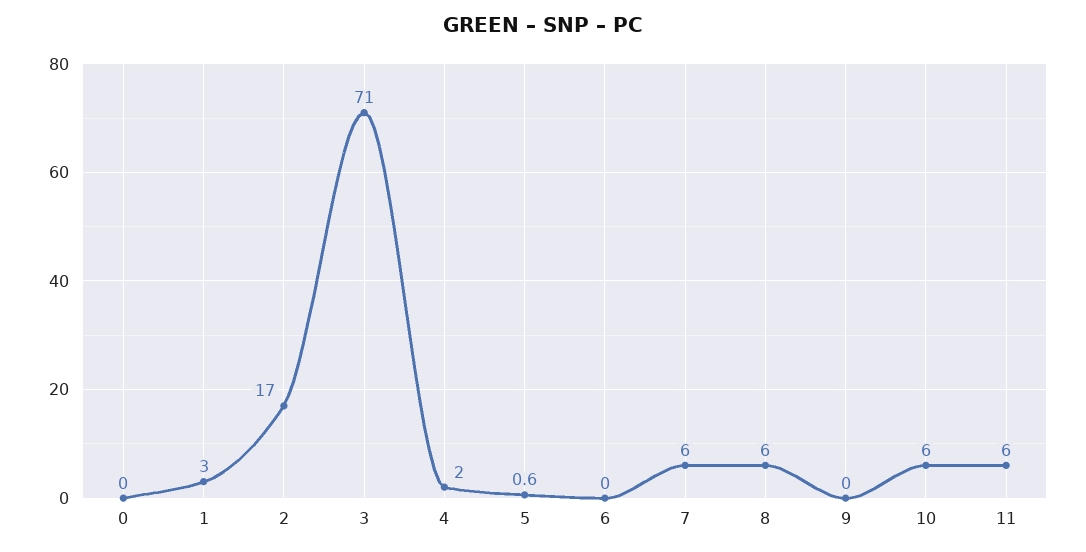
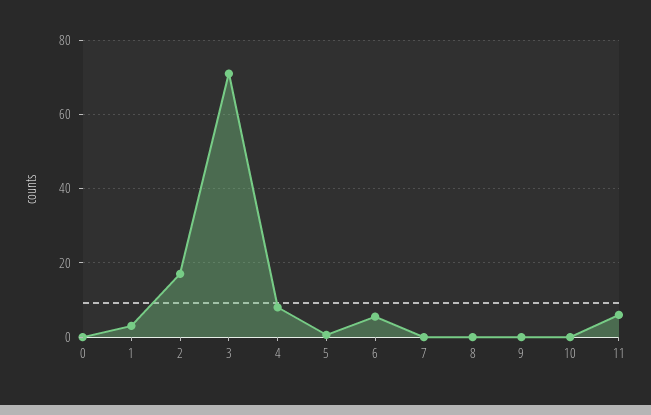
4: 2 -> 8
6: 0 -> 6
7: 6 -> 0
8: 6 -> 0
10: 6 -> 0

